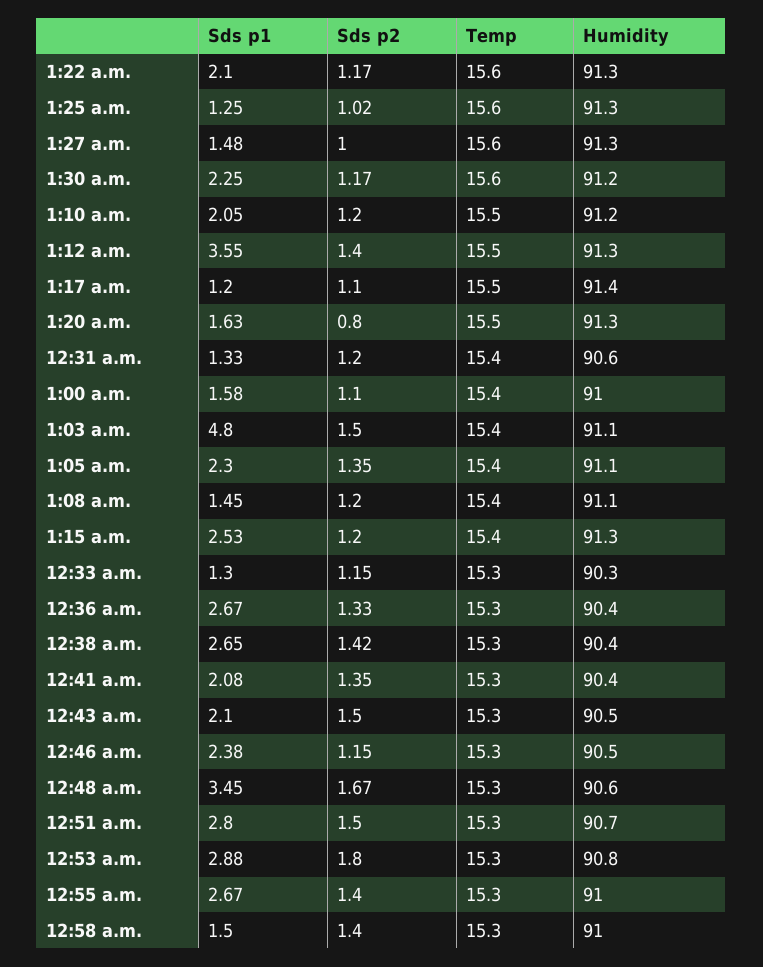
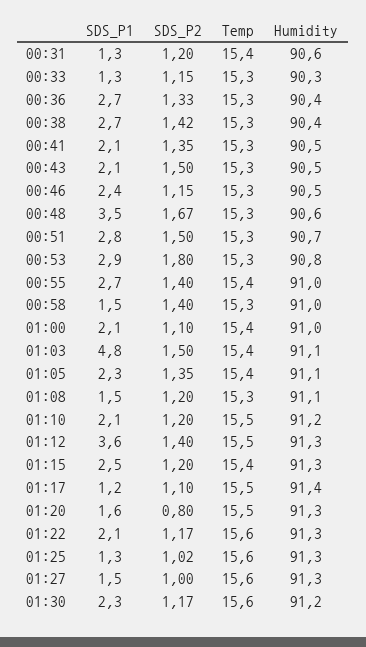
Sds p1, 1:00 a.m.: 1.58 -> 2.1
Temp, 1:08 a.m.: 15.4 -> 15.3
Humidity, 12:41 a.m.: 90.4 -> 90.5
Temp, 12:55 a.m.: 15.3 -> 15.4

